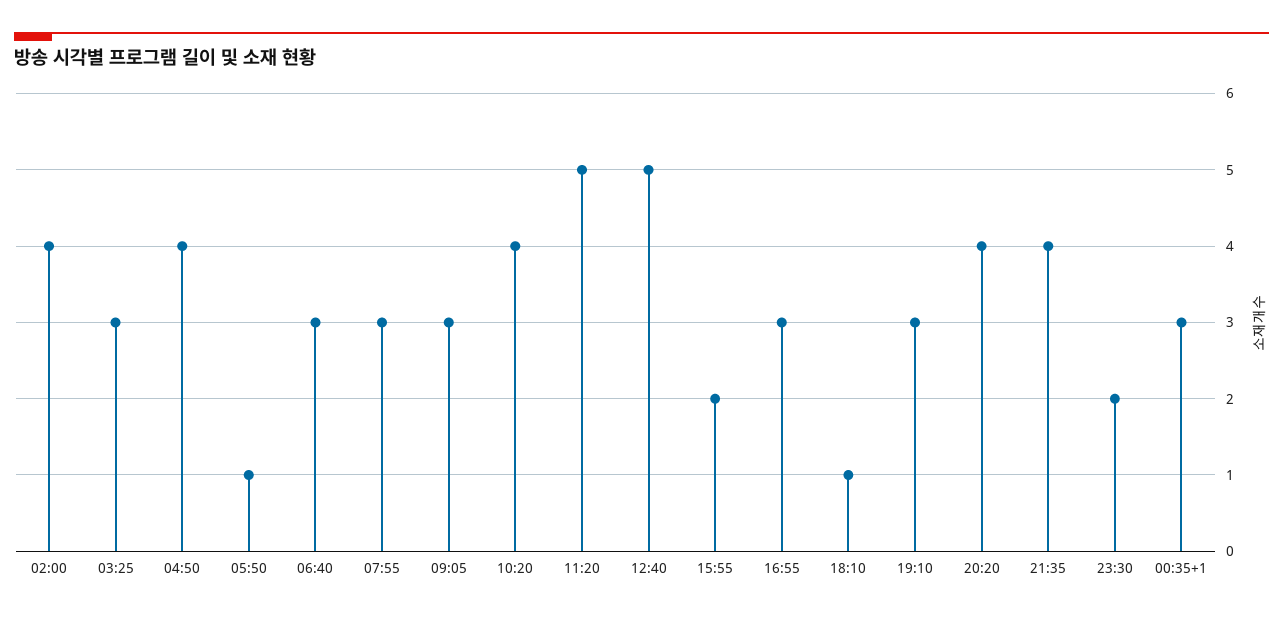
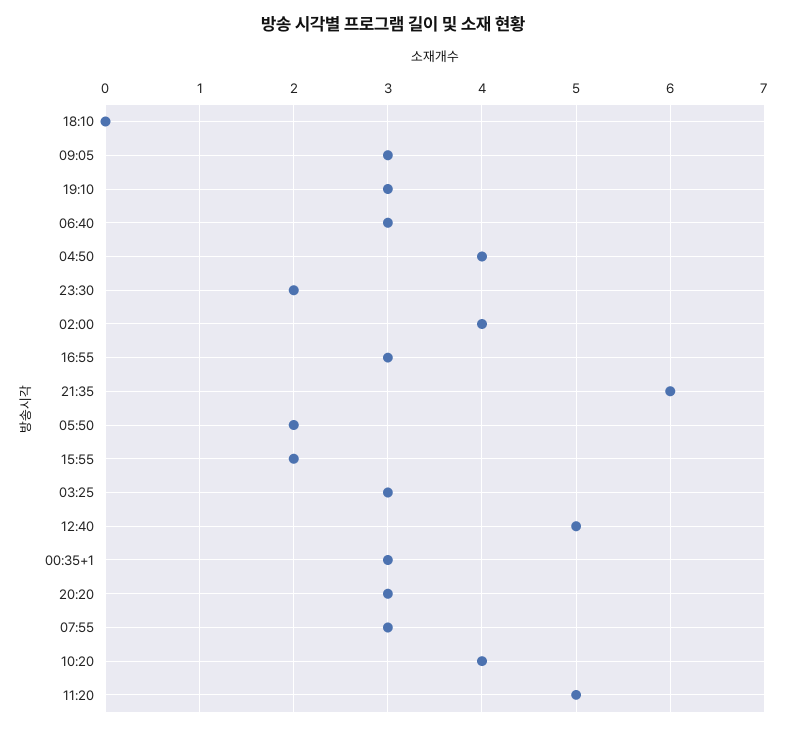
05:50: 1 -> 2
18:10: 1 -> 0
20:20: 4 -> 3
21:35: 4 -> 6

